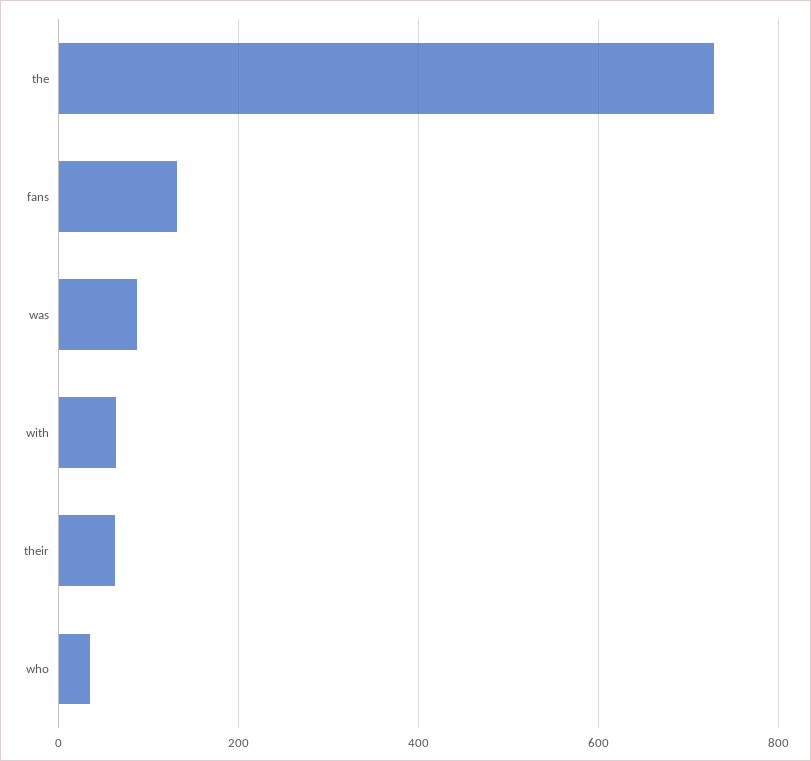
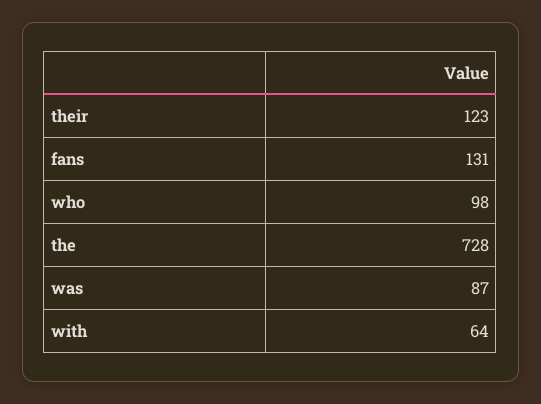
their: 60 -> 123
who: 40 -> 98

